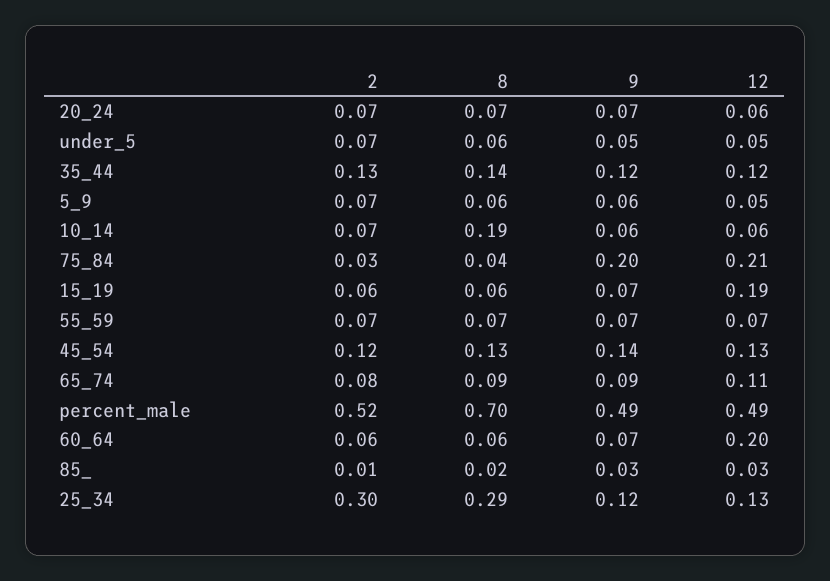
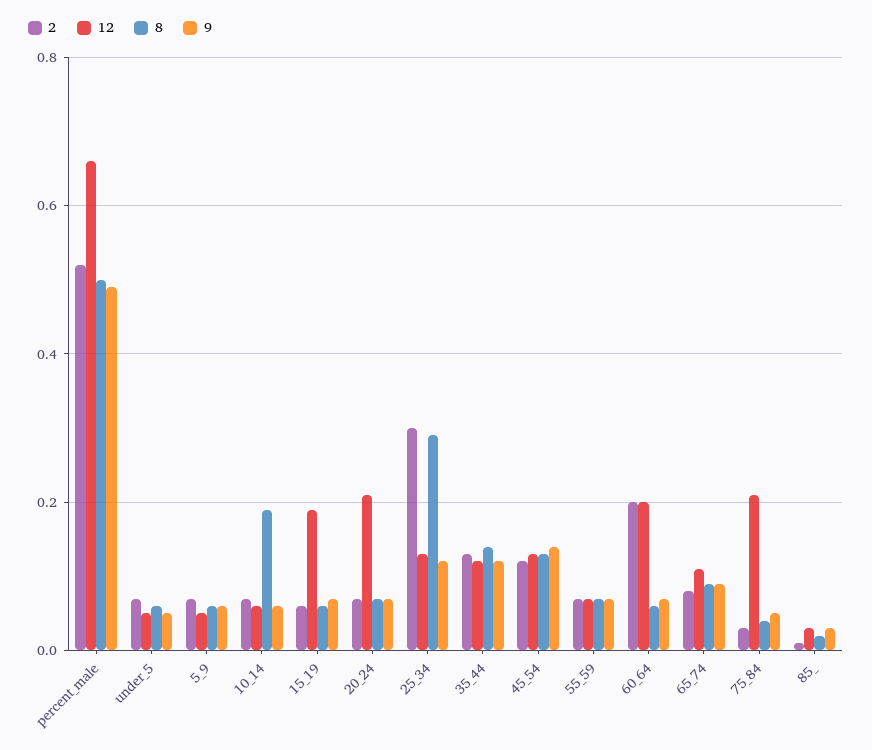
12, 20_24: 0.06 -> 0.2
9, 75_84: 0.2 -> 0.05
8, percent_male: 0.7 -> 0.5
12, percent_male: 0.49 -> 0.65
2, 60_64: 0.06 -> 0.2

